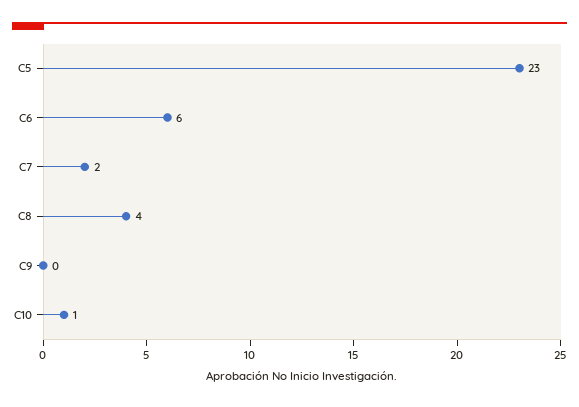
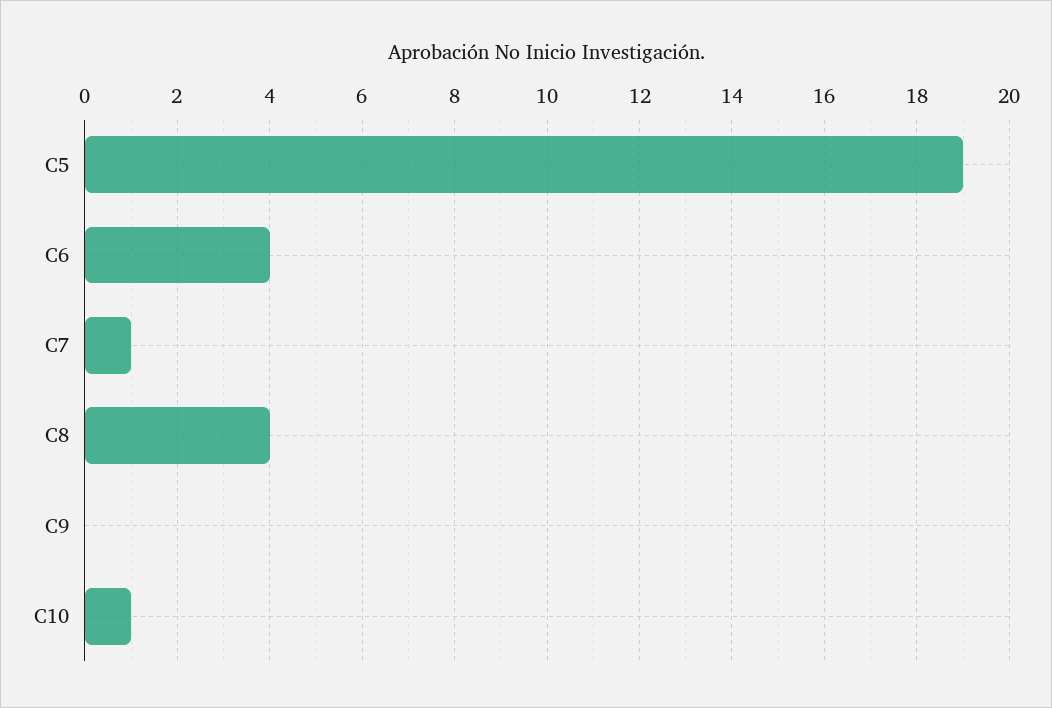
C5: 23 -> 19
C6: 6 -> 4
C7: 2 -> 1

